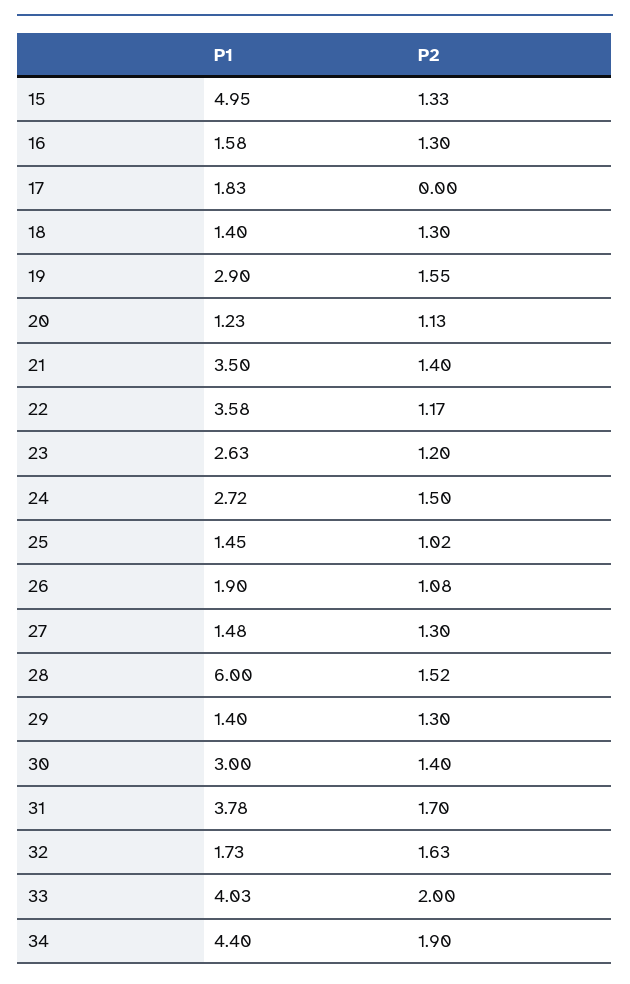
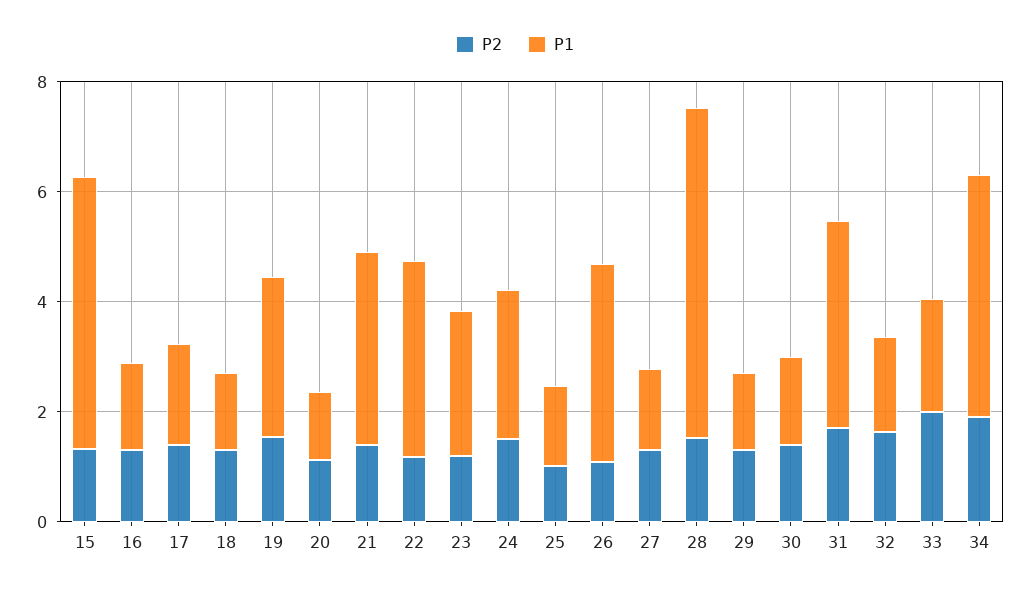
P2, 17: 0 -> 1.5
P1, 26: 1.9 -> 3.5
P1, 30: 3 -> 1.5
P1, 33: 4.03 -> 2

